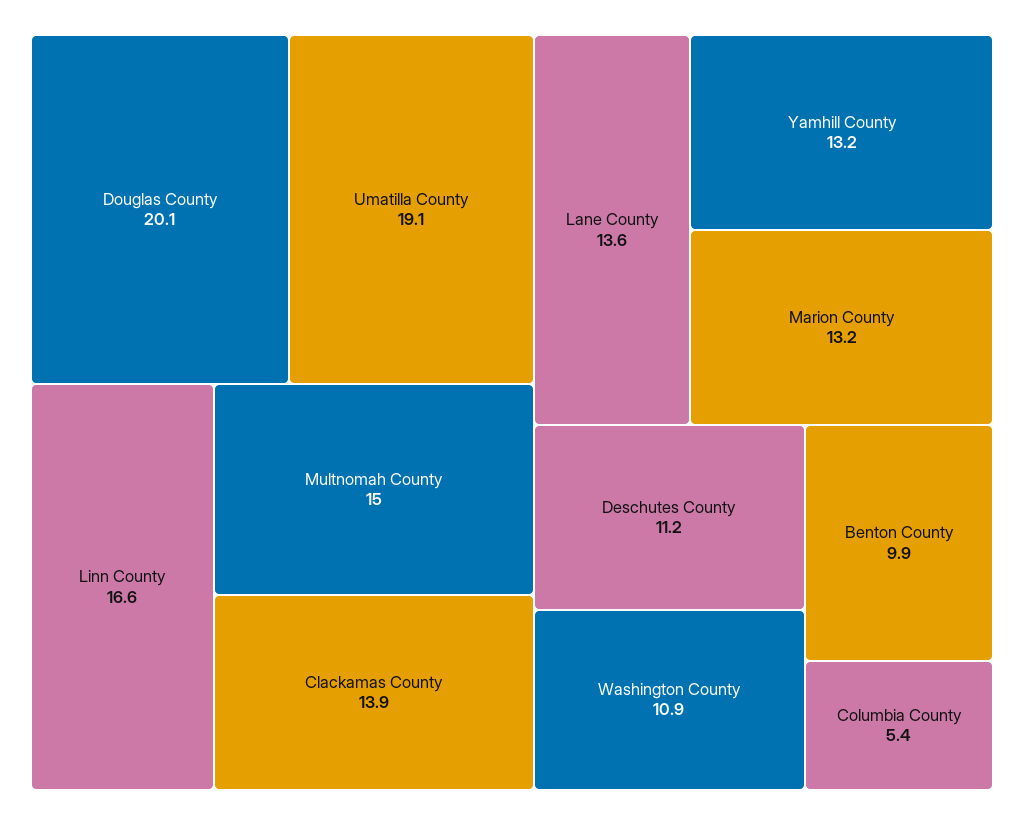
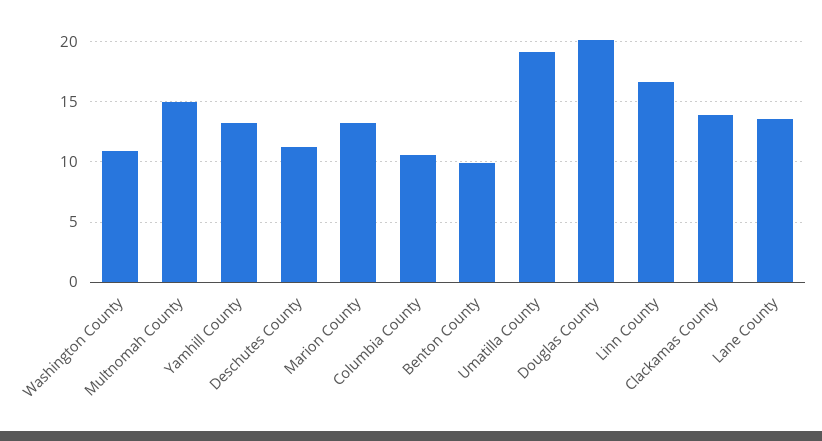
Columbia County: 5.4 -> 10.5

